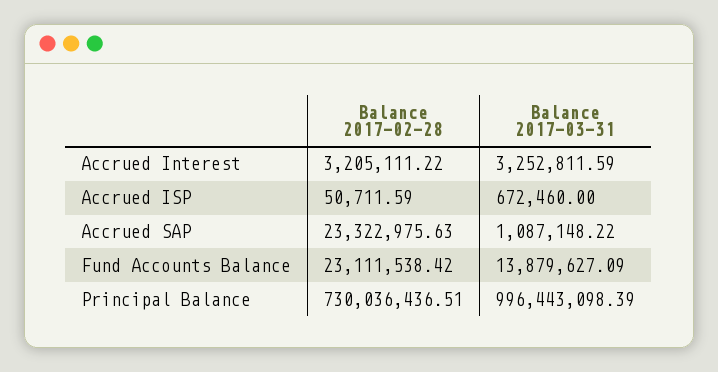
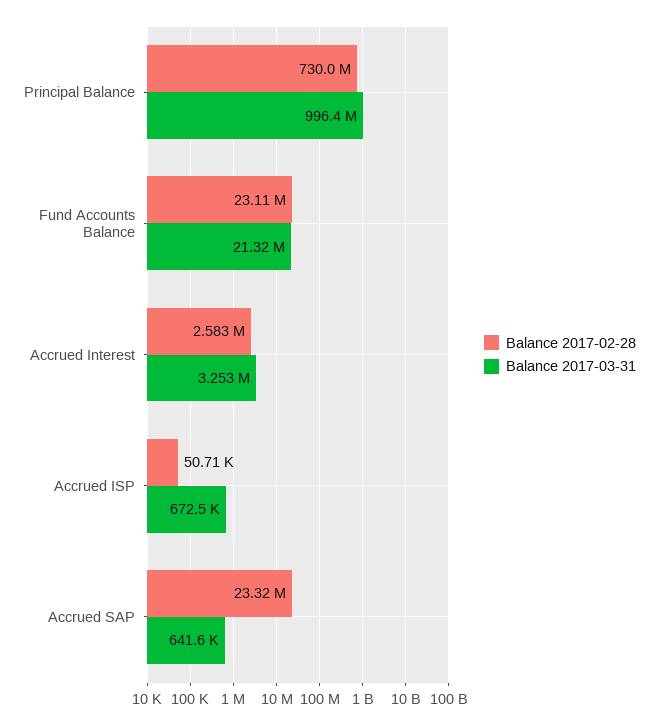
Balance 2017-02-28, Accrued Interest: 3205111.22 -> 2583000
Balance 2017-03-31, Accrued SAP: 1087148.22 -> 641600
Balance 2017-03-31, Fund Accounts Balance: 13879627.09 -> 21320000

